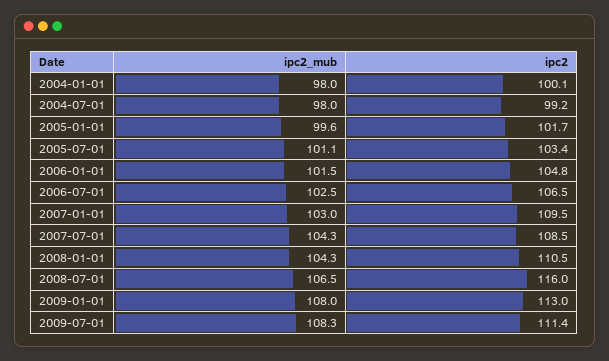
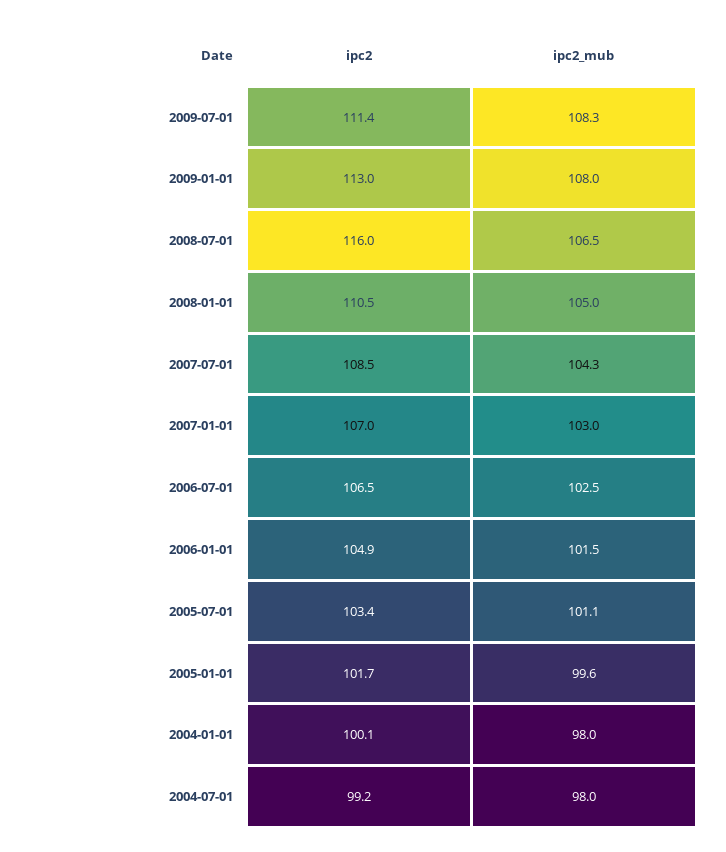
ipc2, 2006-01-01: 104.8 -> 104.9
ipc2, 2007-01-01: 109.5 -> 107
ipc2_mub, 2008-01-01: 104.3 -> 105

